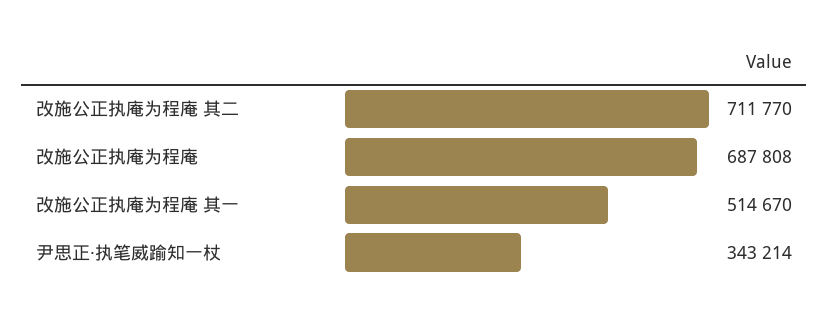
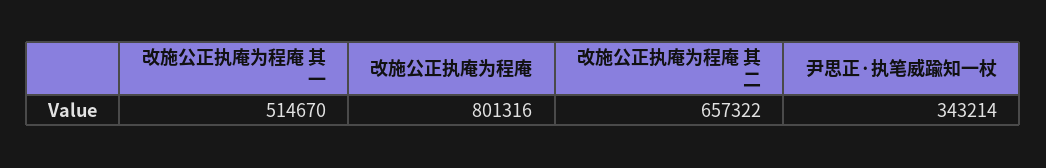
改施公正执庵为程庵 其二: 711770 -> 657322
改施公正执庵为程庵: 687808 -> 801316

